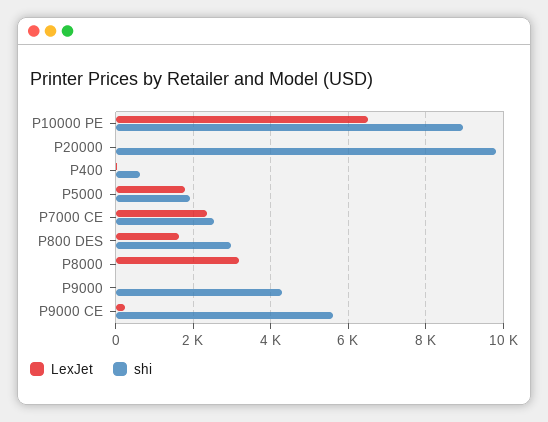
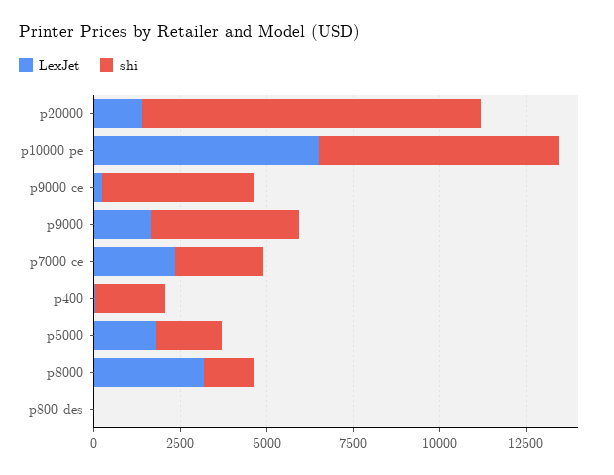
shi, P10000 PE: 9000 -> 7000
LexJet, P20000: 0 -> 1500
shi, P400: 600 -> 2000
LexJet, P800 DES: 1600 -> 0
shi, P800 DES: 3000 -> 0
shi, P8000: 0 -> 1500
LexJet, P9000: 0 -> 1500
shi, P9000 CE: 5600 -> 4500

